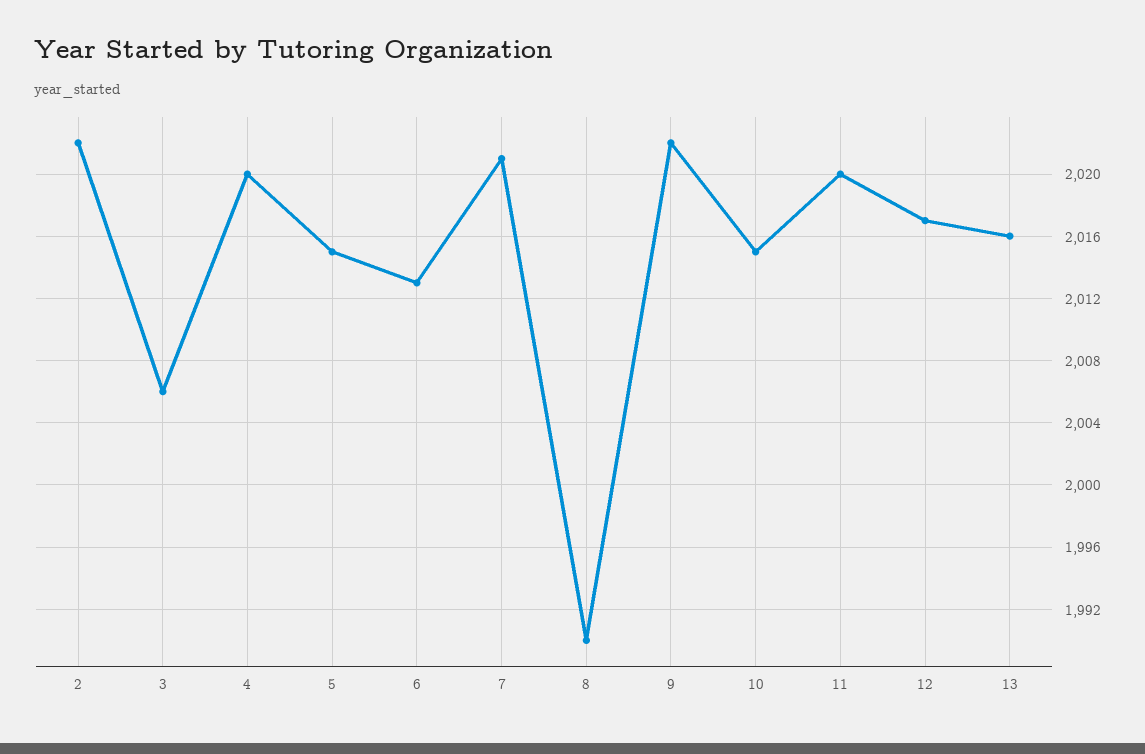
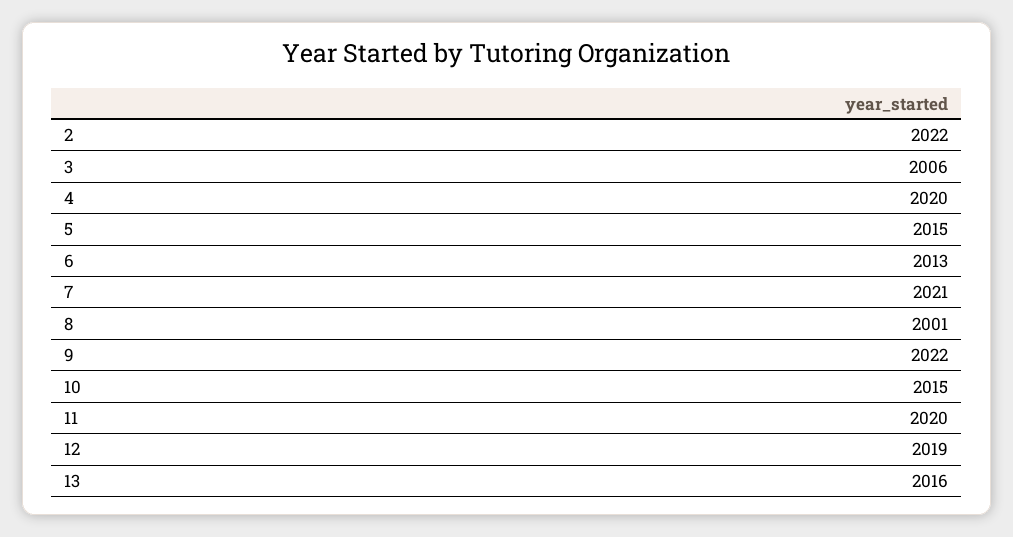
8: 1990 -> 2001
12: 2017 -> 2019

